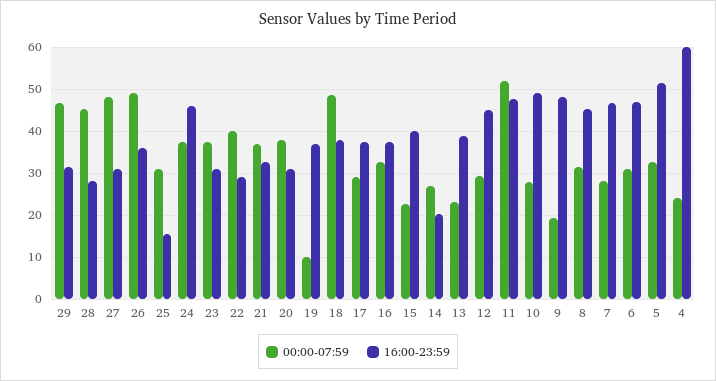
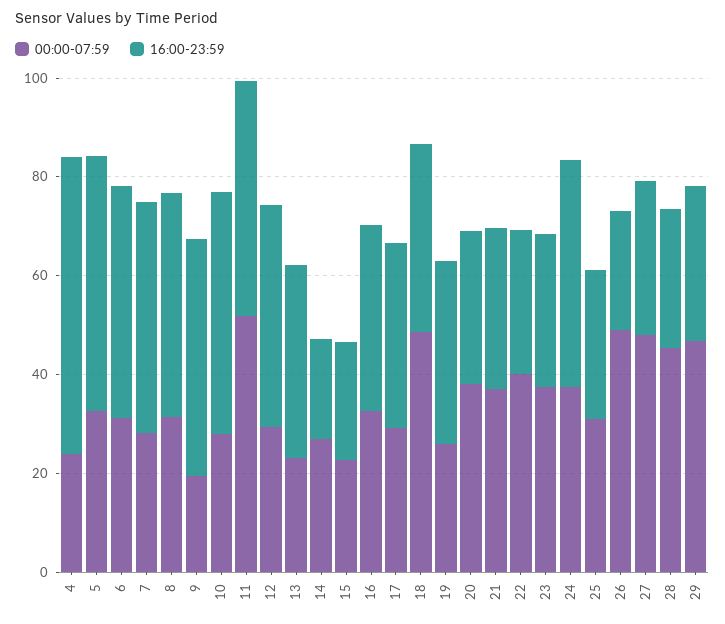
16:00-23:59, 26: 36 -> 25
16:00-23:59, 25: 16 -> 30
00:00-07:59, 19: 10 -> 25
16:00-23:59, 15: 40 -> 25

